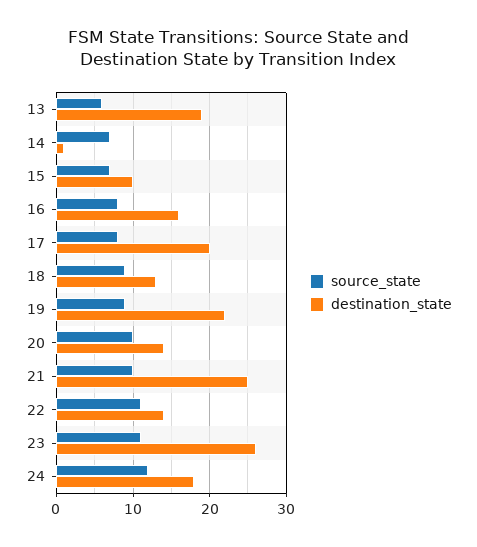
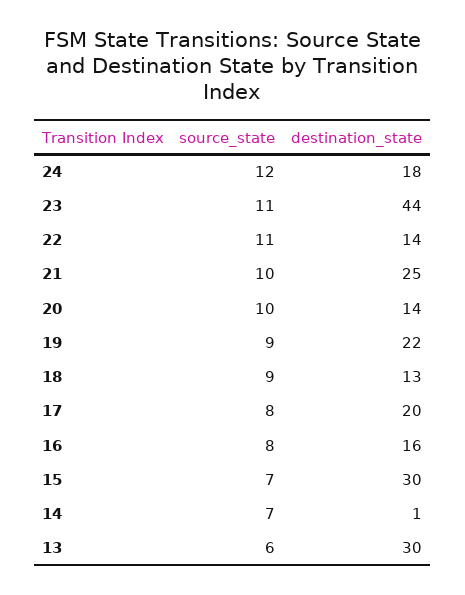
destination_state, 13: 19 -> 30
destination_state, 15: 10 -> 30
destination_state, 23: 26 -> 44

